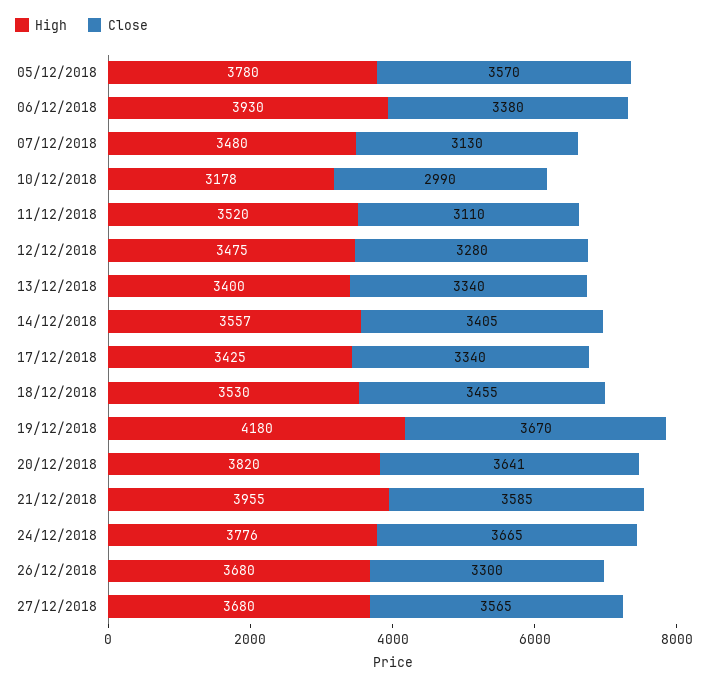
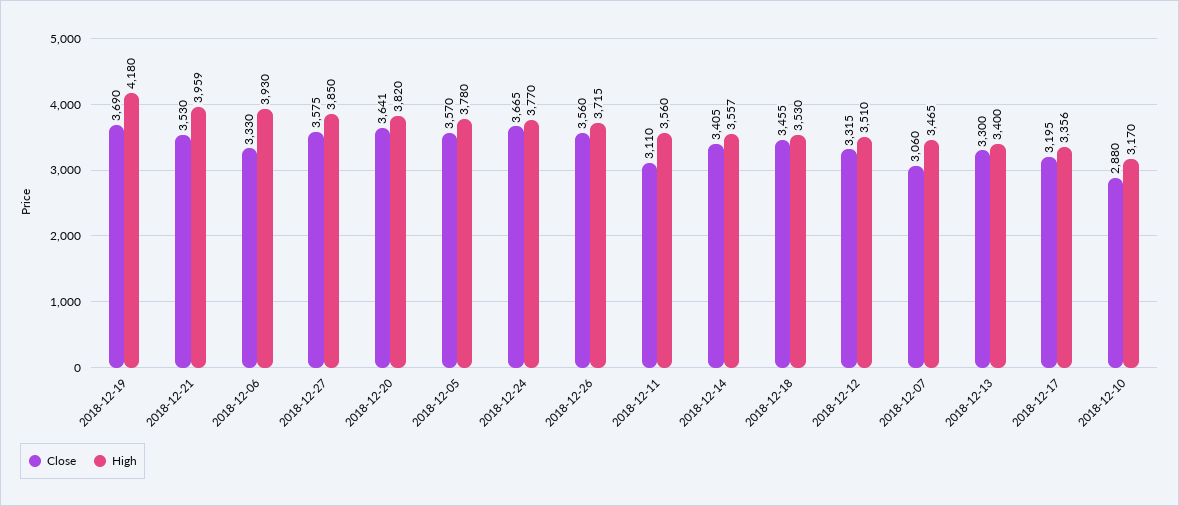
Close, 06/12/2018: 3380 -> 3330
High, 07/12/2018: 3480 -> 3465
Close, 07/12/2018: 3130 -> 3060
High, 10/12/2018: 3178 -> 3170
Close, 10/12/2018: 2990 -> 2880
High, 11/12/2018: 3520 -> 3560
High, 12/12/2018: 3475 -> 3510
Close, 12/12/2018: 3280 -> 3315
Close, 13/12/2018: 3340 -> 3300
High, 17/12/2018: 3425 -> 3356
Close, 17/12/2018: 3340 -> 3195
Close, 19/12/2018: 3670 -> 3690
High, 21/12/2018: 3955 -> 3959
Close, 21/12/2018: 3585 -> 3530
High, 24/12/2018: 3776 -> 3770
High, 26/12/2018: 3680 -> 3715
Close, 26/12/2018: 3300 -> 3560
High, 27/12/2018: 3680 -> 3850
Close, 27/12/2018: 3565 -> 3575

